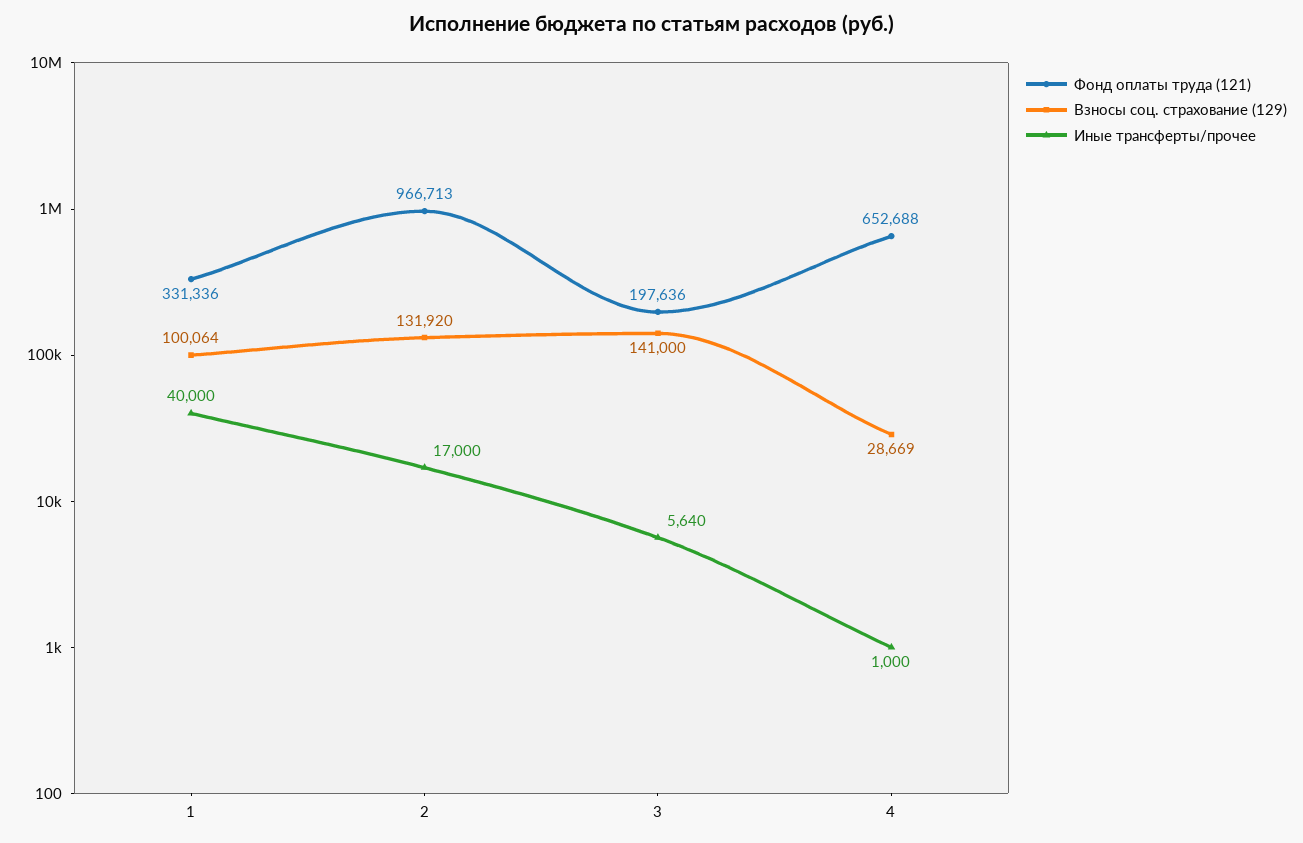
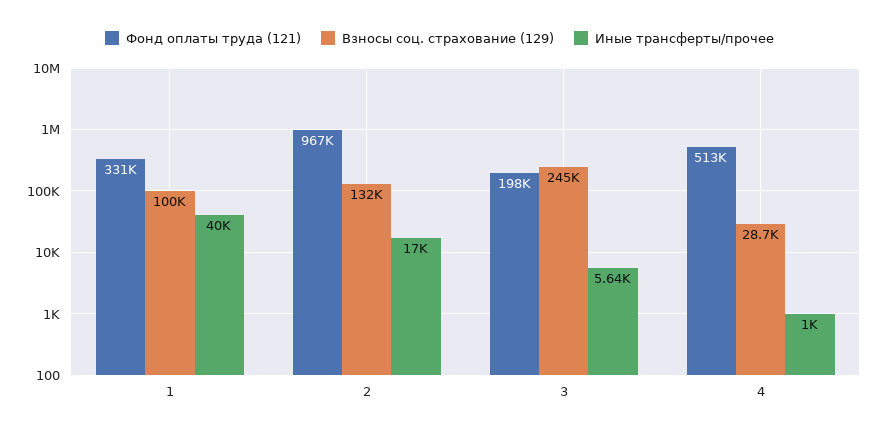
Взносы соц. страхование (129), 3: 141000 -> 245000
Фонд оплаты труда (121), 4: 652688 -> 513000

